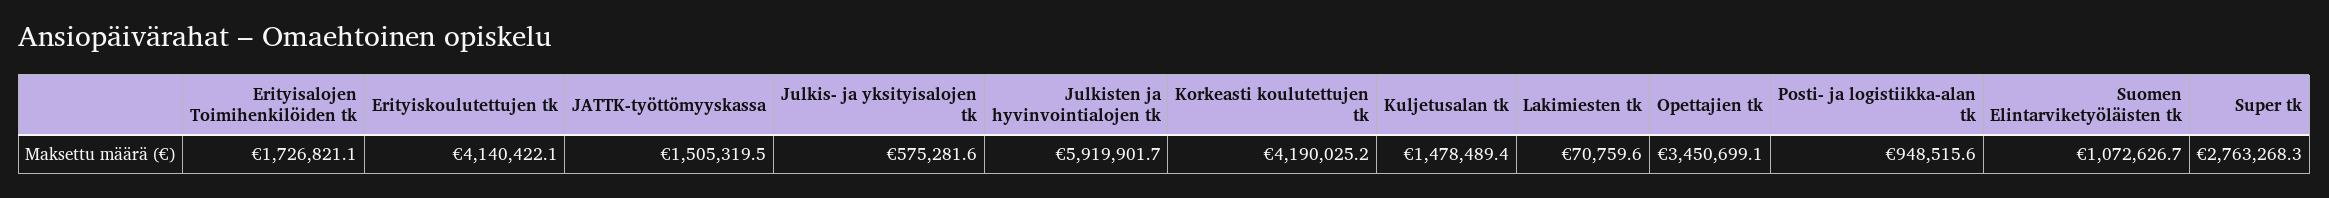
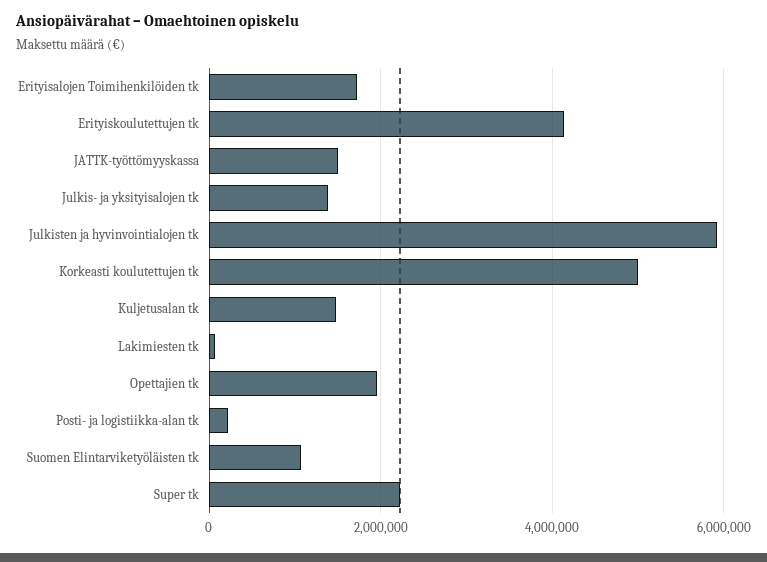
Julkis- ja yksityisalojen tk: 575281.6 -> 1400000
Korkeasti koulutettujen tk: 4190025.2 -> 5000000
Opettajien tk: 3450699.1 -> 2000000
Posti- ja logistiikka-alan tk: 948515.6 -> 200000
Super tk: 2763268.3 -> 2200000

